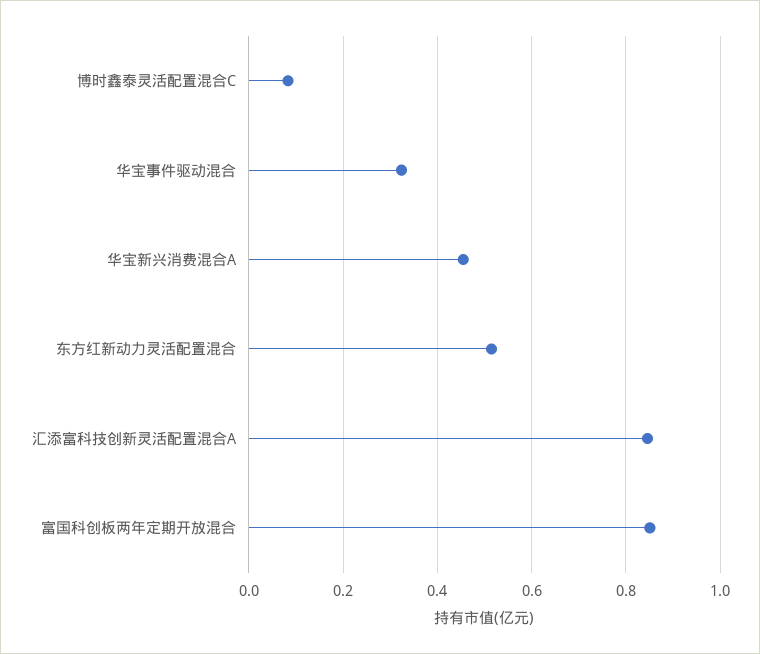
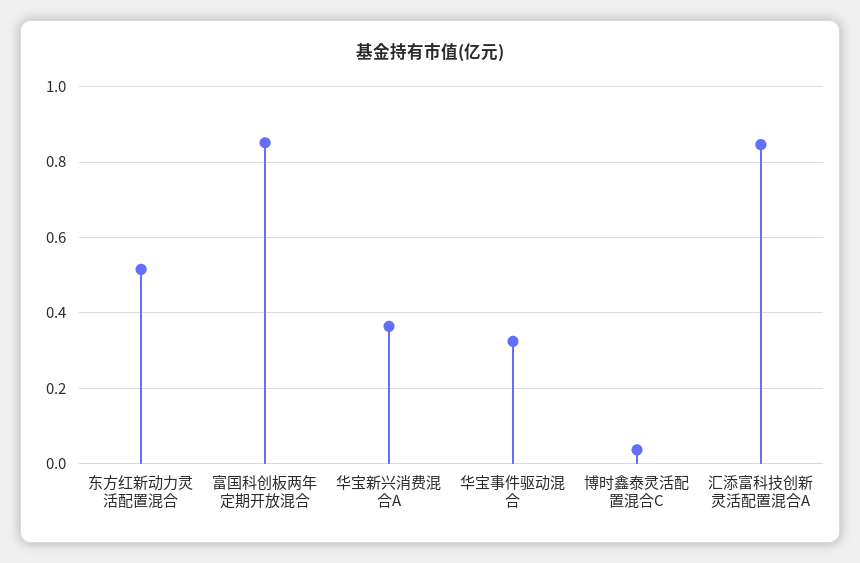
博时鑫泰灵活配置混合C: 0.08 -> 0.04
华宝新兴消费混合A: 0.46 -> 0.36

